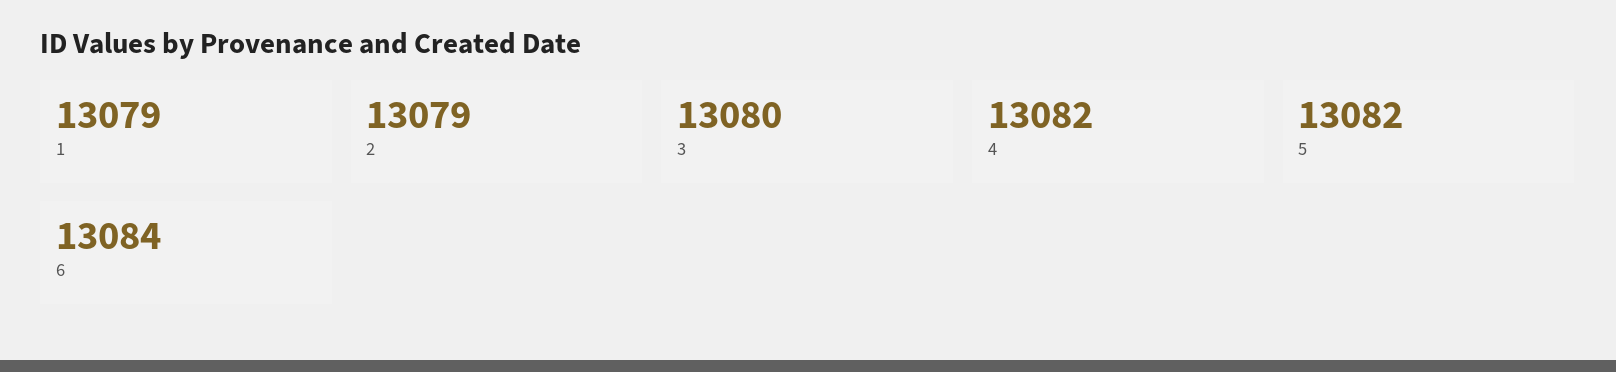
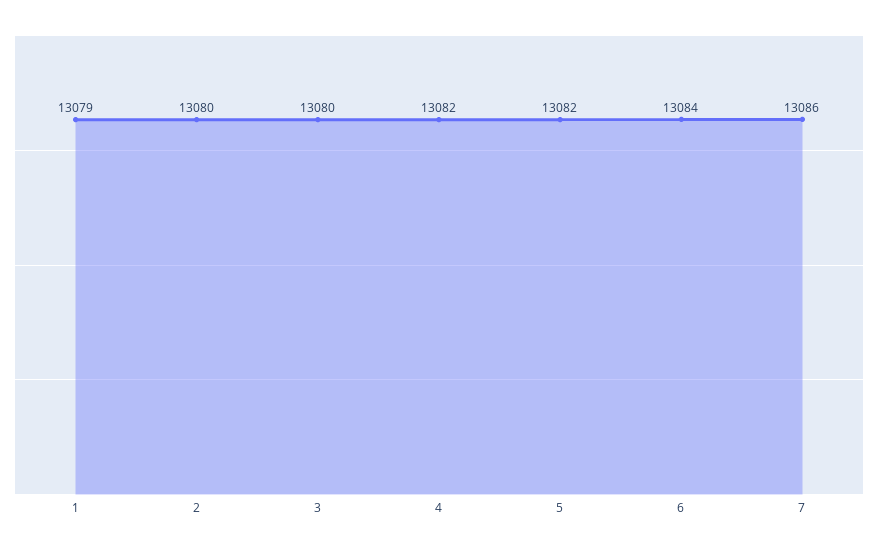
2: 13079 -> 13080
7: none -> 13086

